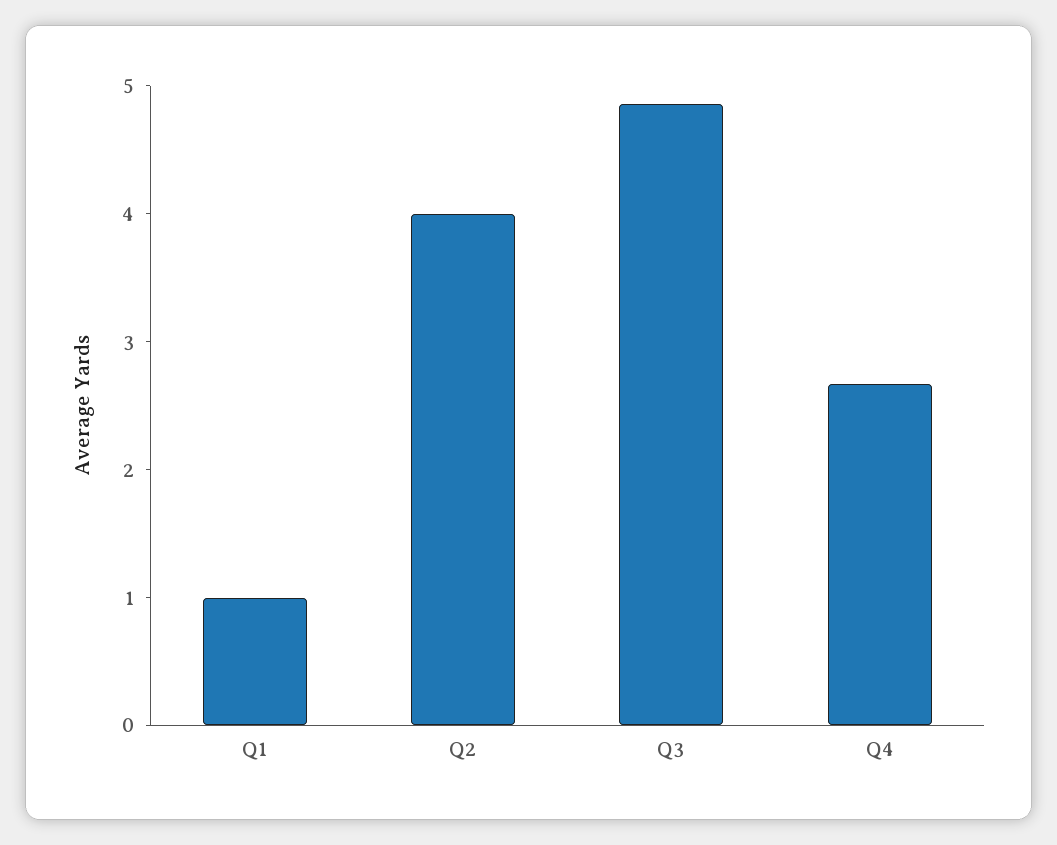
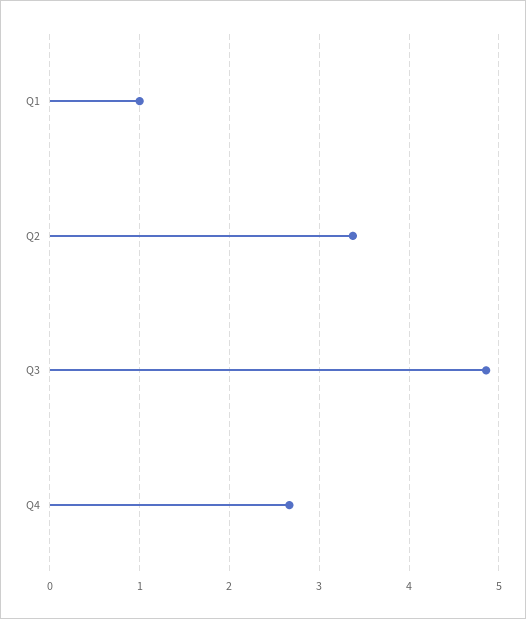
Q2: 4 -> 3.4

